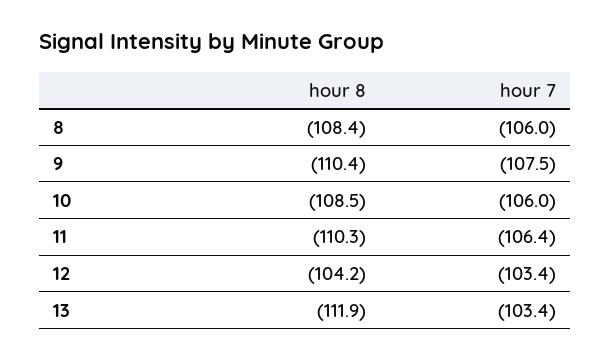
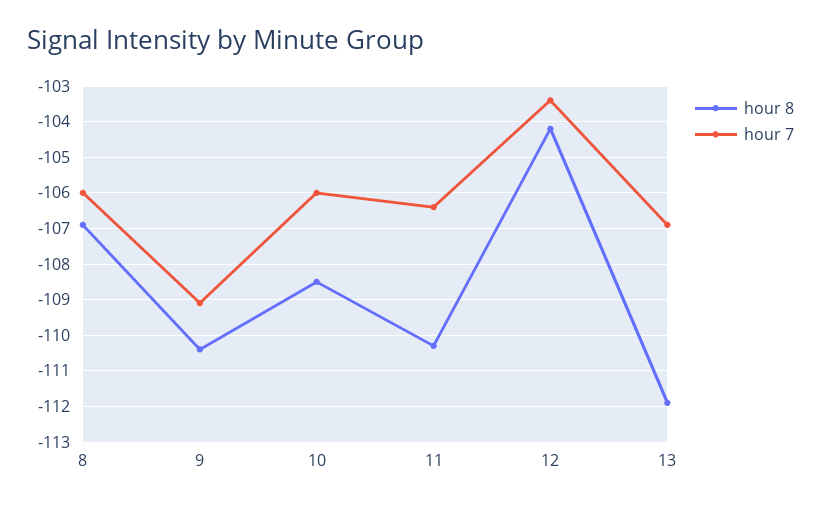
hour 8, 8: -108.4 -> -107
hour 7, 9: -107.5 -> -109
hour 7, 13: -103.4 -> -107

